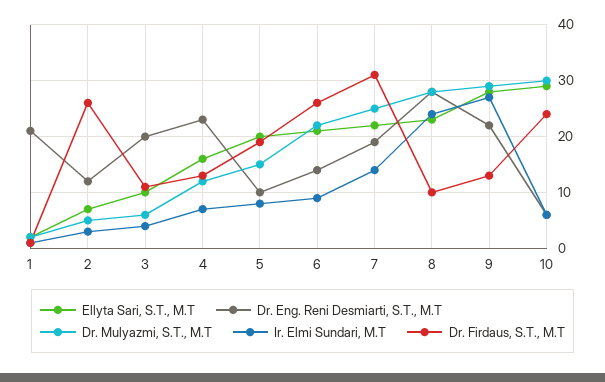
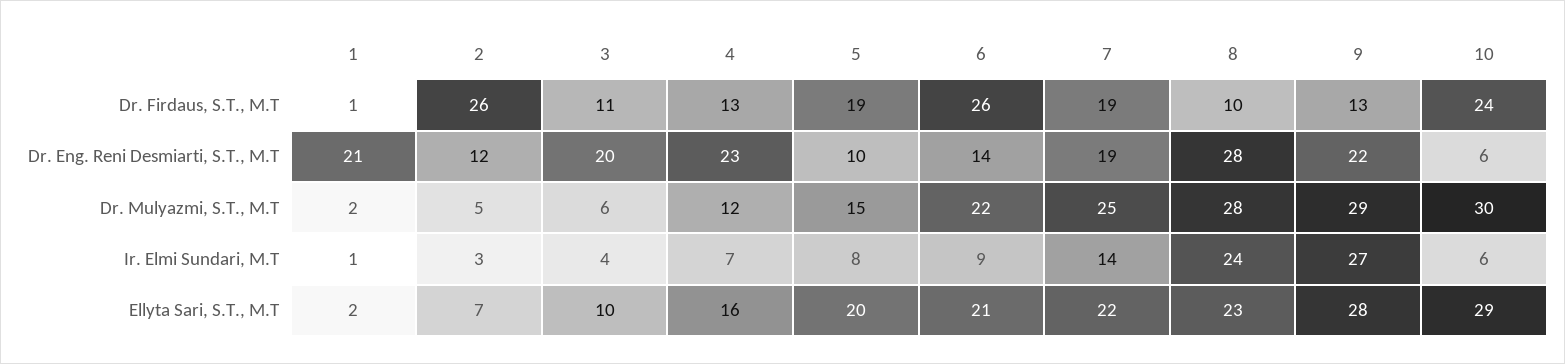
Dr. Firdaus, S.T., M.T, 7: 30 -> 19

